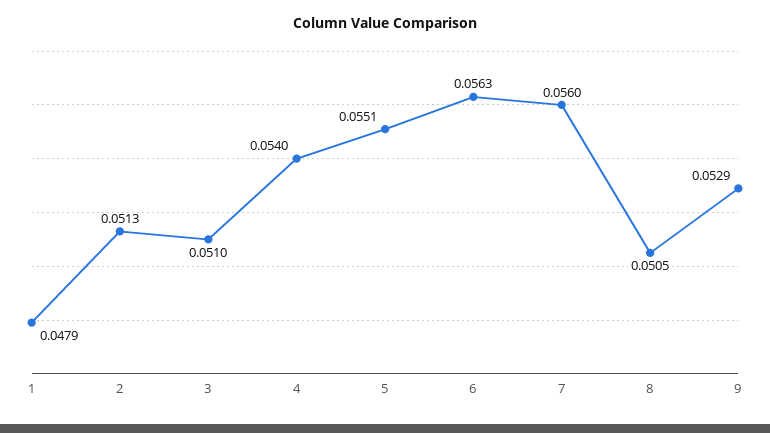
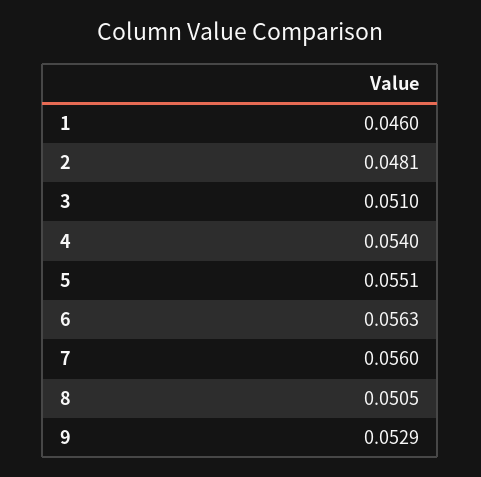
1: 0.0479 -> 0.046
2: 0.0513 -> 0.0481

